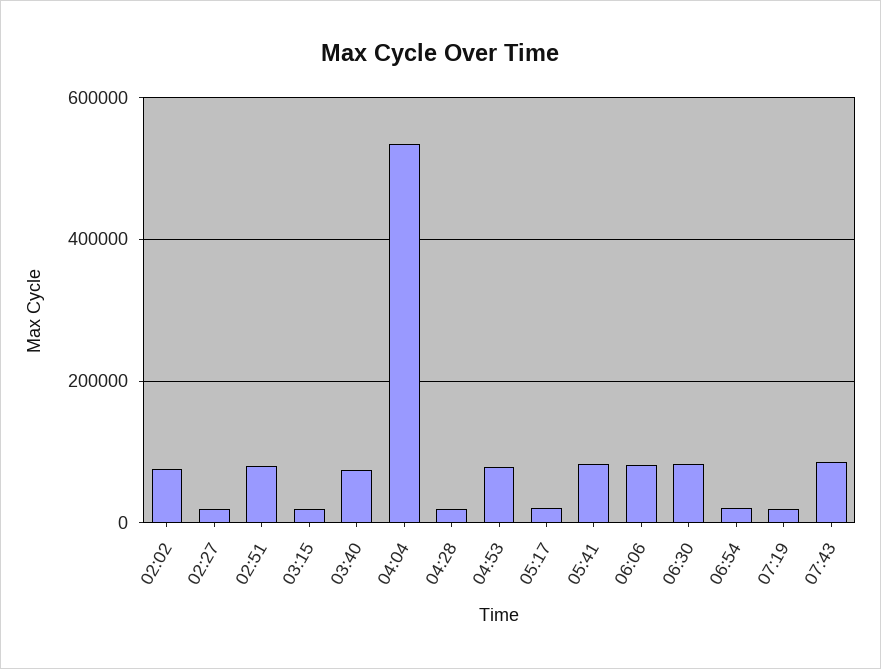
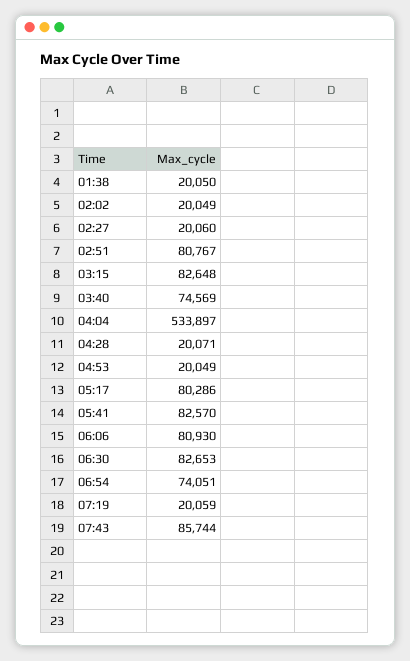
02:02: 80000 -> 20049
03:15: 20000 -> 82648
04:53: 80000 -> 20049
05:17: 20000 -> 80286
06:54: 20000 -> 74051
01:38: none -> 20050

